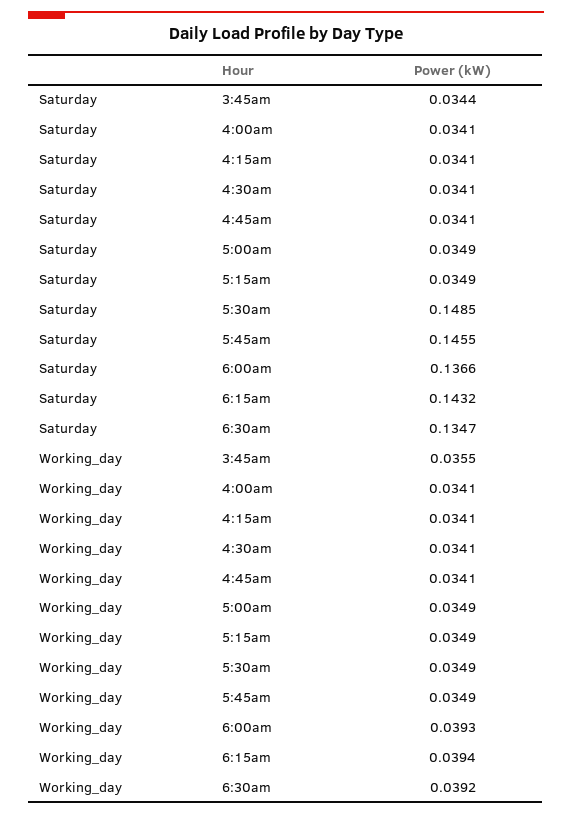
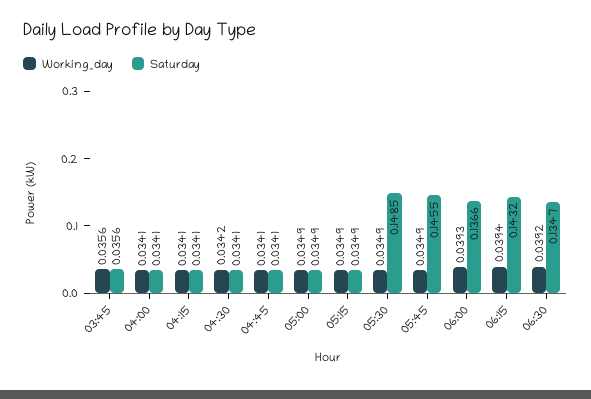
Saturday, 3:45am: 0.0344 -> 0.0356
Working_day, 3:45am: 0.0355 -> 0.0356
Working_day, 4:30am: 0.0341 -> 0.0342

